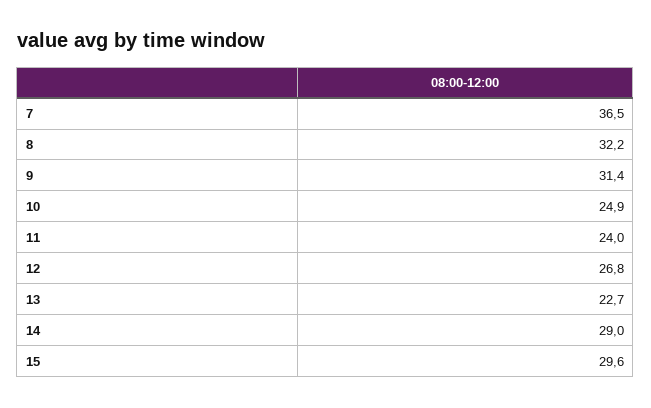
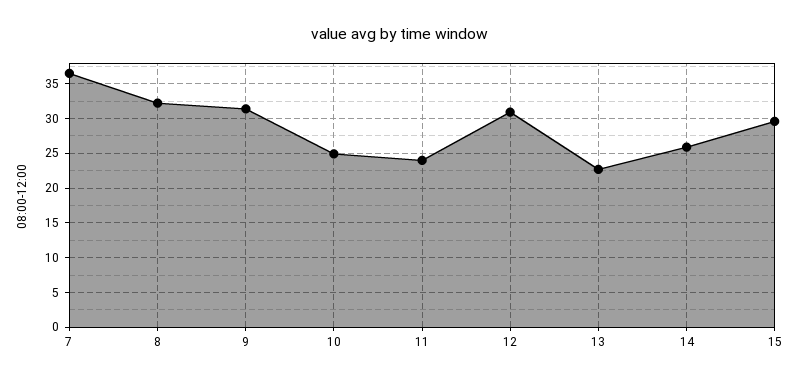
12: 26.8 -> 31
14: 29 -> 26

